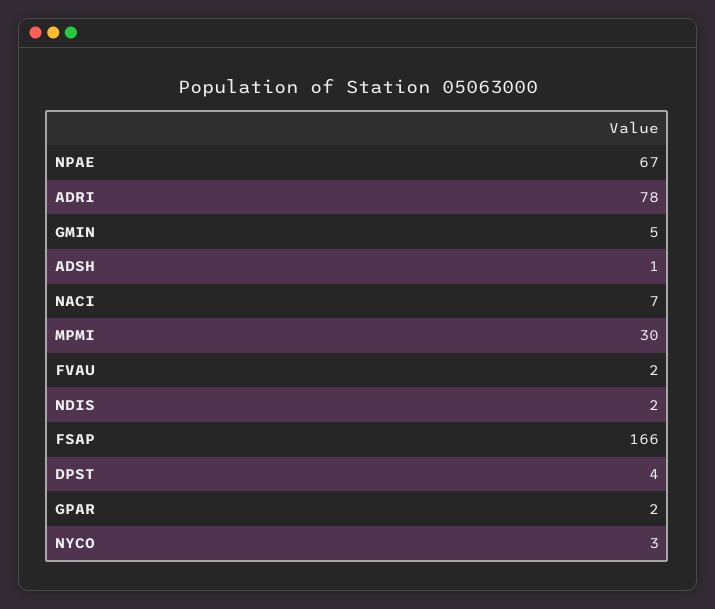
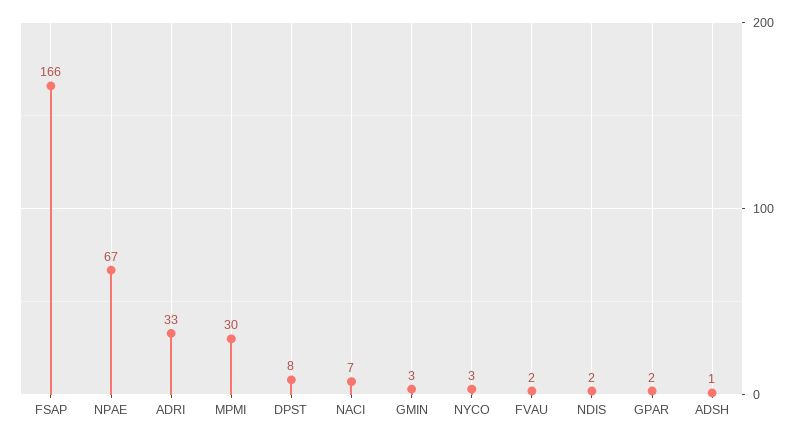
ADRI: 78 -> 33
GMIN: 5 -> 3
DPST: 4 -> 8

